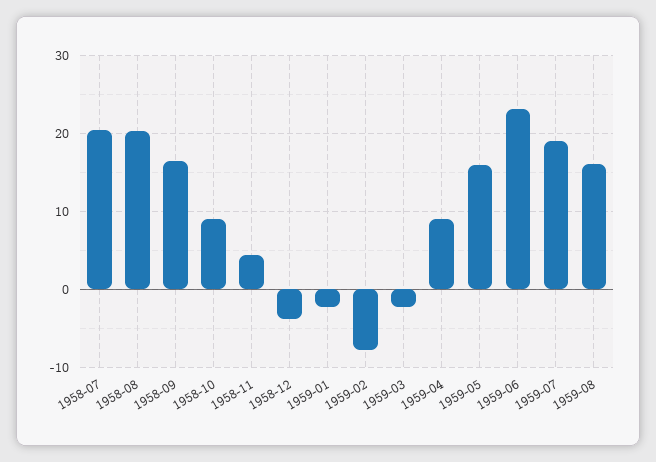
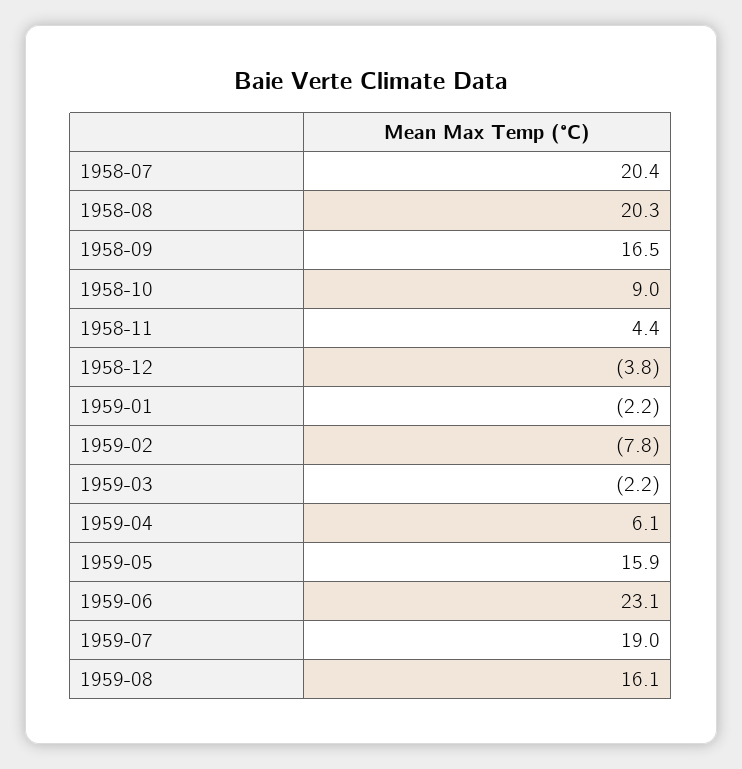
1959-04: 9 -> 6.1

